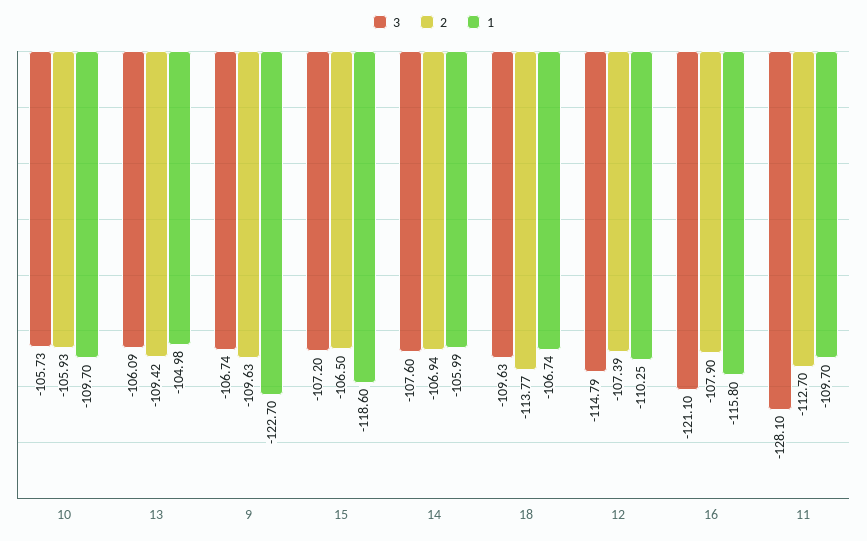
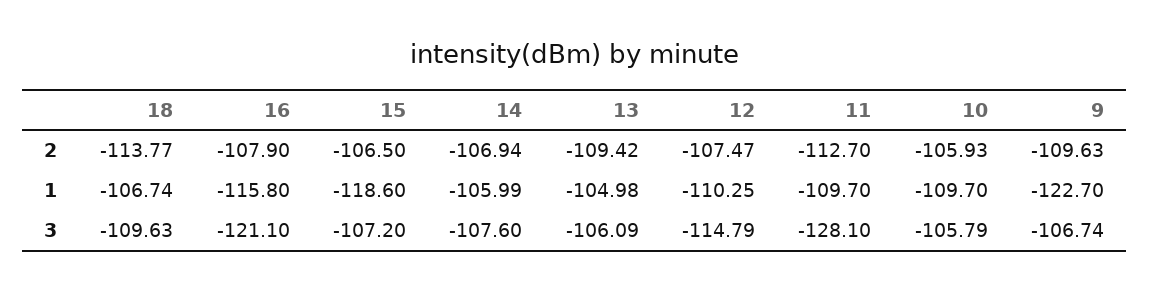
3, 10: -105.73 -> -105.79
2, 12: -107.39 -> -107.47

